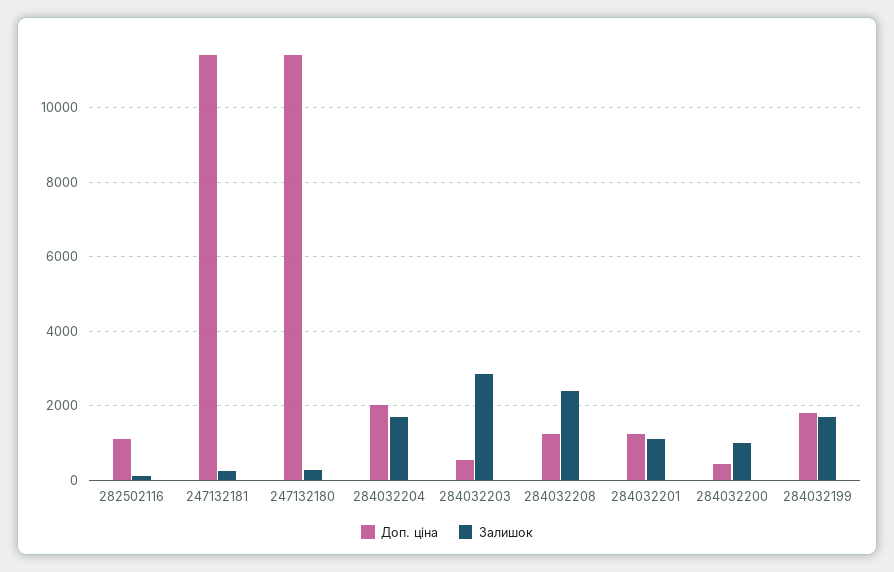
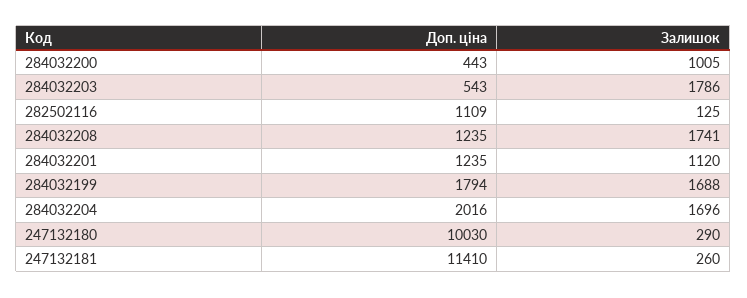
Доп. ціна, 247132180: 11400 -> 10030
Залишок, 284032203: 2800 -> 1786
Залишок, 284032208: 2400 -> 1741

